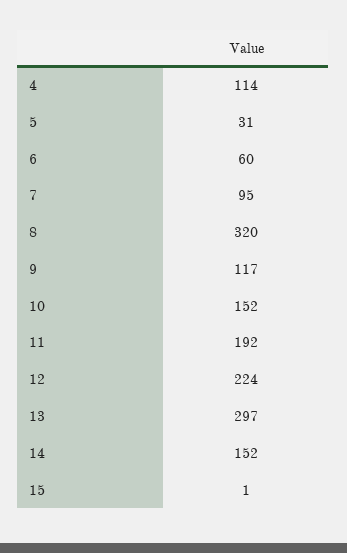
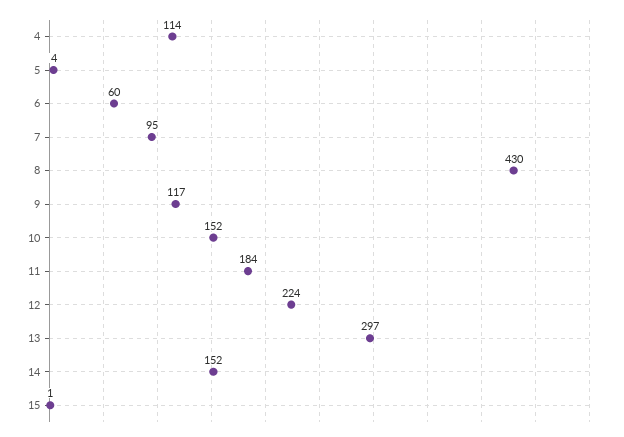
5: 31 -> 4
8: 320 -> 430
11: 192 -> 184

